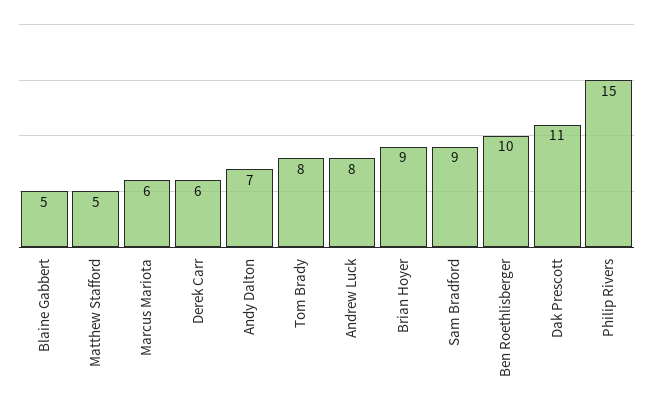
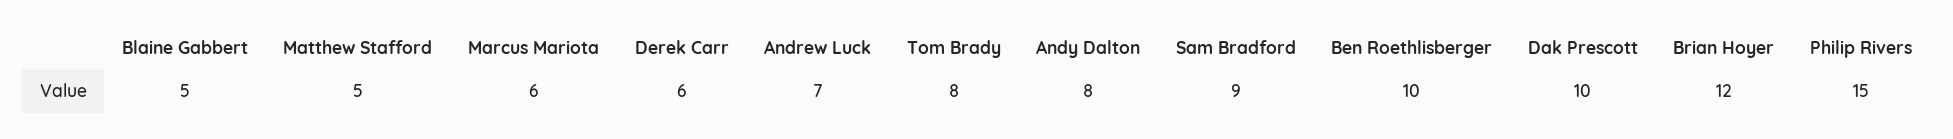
Andy Dalton: 7 -> 8
Andrew Luck: 8 -> 7
Brian Hoyer: 9 -> 12
Dak Prescott: 11 -> 10

